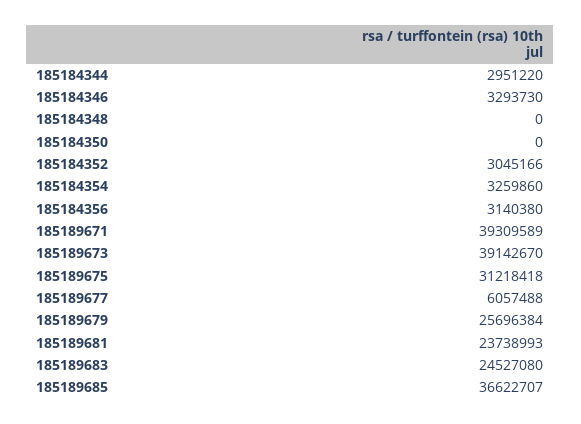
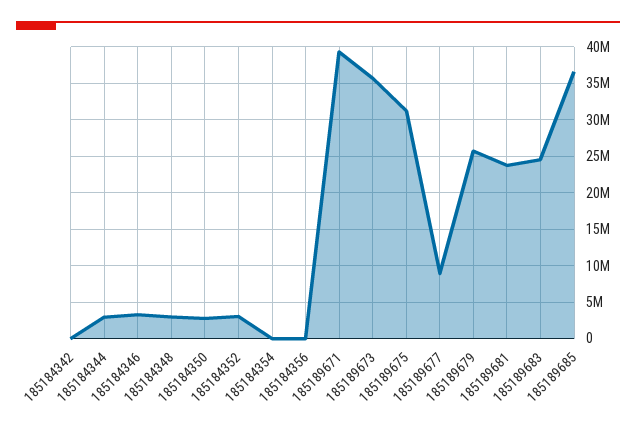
185184348: 0 -> 3000000
185184350: 0 -> 3000000
185184354: 3259860 -> 0
185184356: 3140380 -> 0
185189673: 39142670 -> 36000000
185189677: 6057488 -> 9000000
185184342: none -> 0

